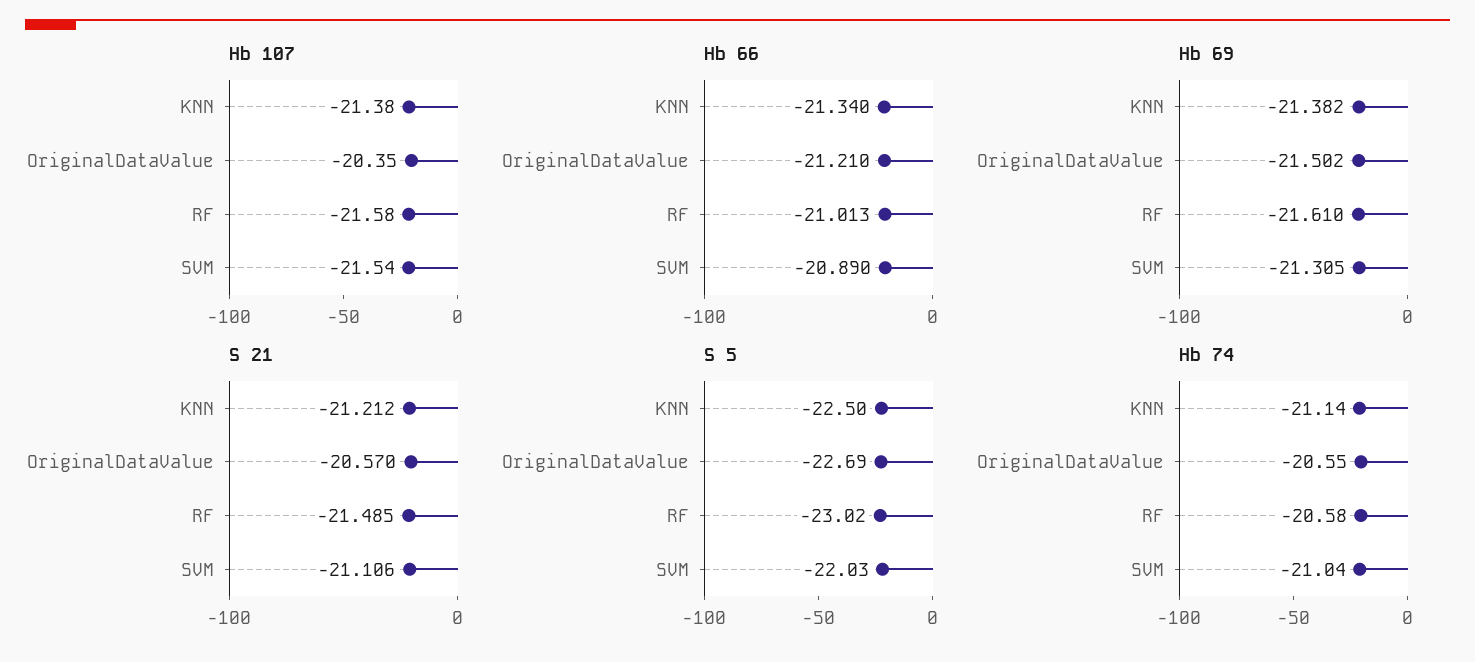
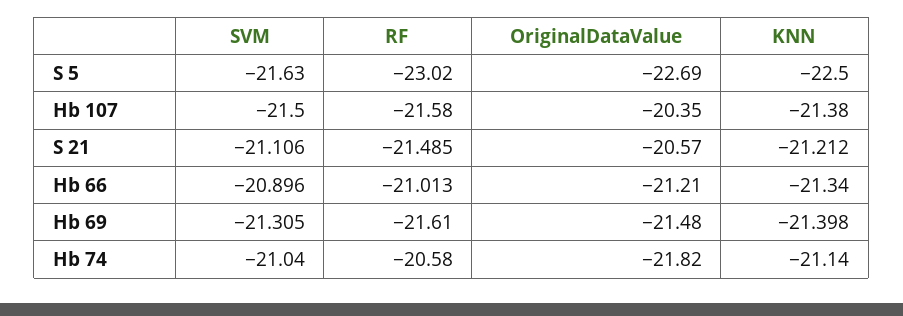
Hb 107, SVM: -21.54 -> -21.5
Hb 66, SVM: -20.89 -> -20.896
Hb 69, KNN: -21.382 -> -21.398
Hb 69, OriginalDataValue: -21.502 -> -21.48
S 5, SVM: -22.03 -> -21.63
Hb 74, OriginalDataValue: -20.55 -> -21.82

